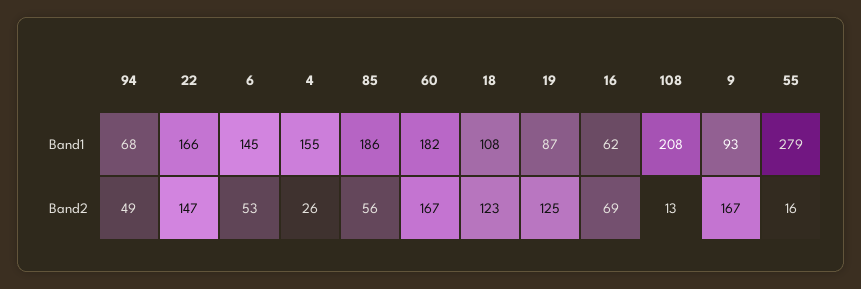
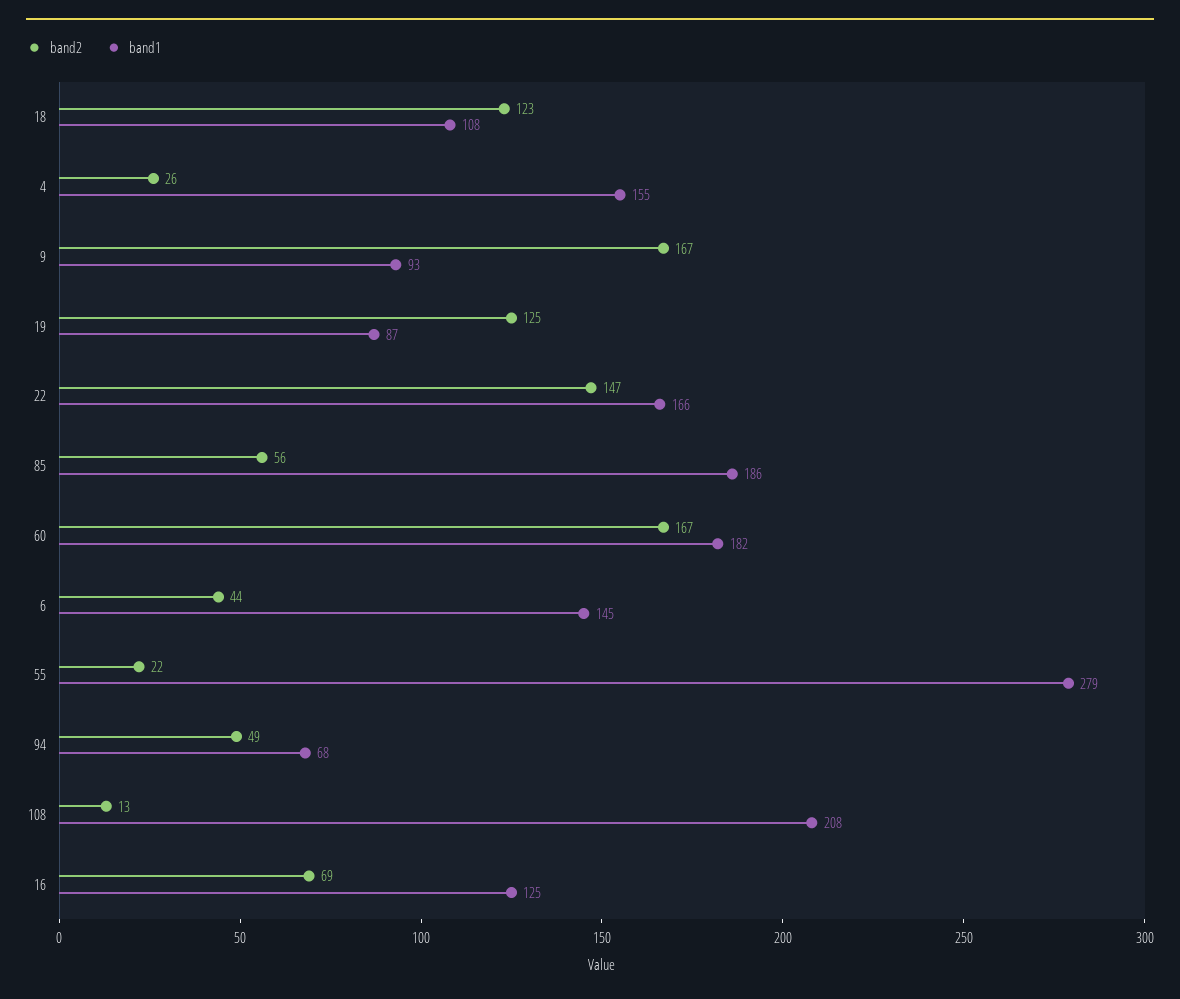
Band1, 16: 62 -> 125
Band2, 6: 53 -> 44
Band2, 55: 16 -> 22

